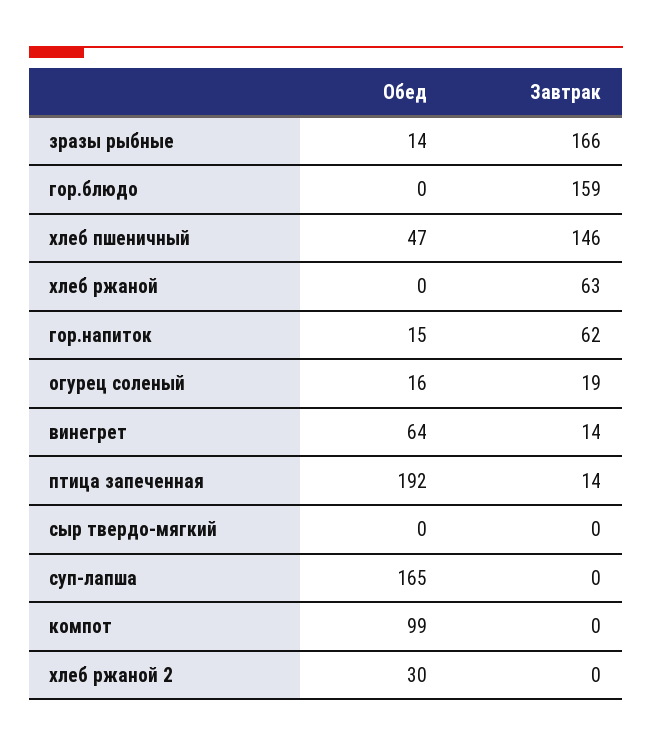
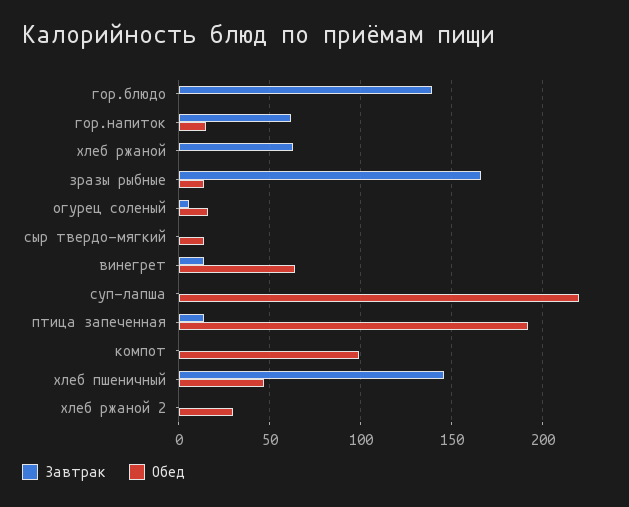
Завтрак, гор.блюдо: 159 -> 140
Завтрак, огурец соленый: 19 -> 5
Обед, сыр твердо-мягкий: 0 -> 15
Обед, суп-лапша: 165 -> 220

